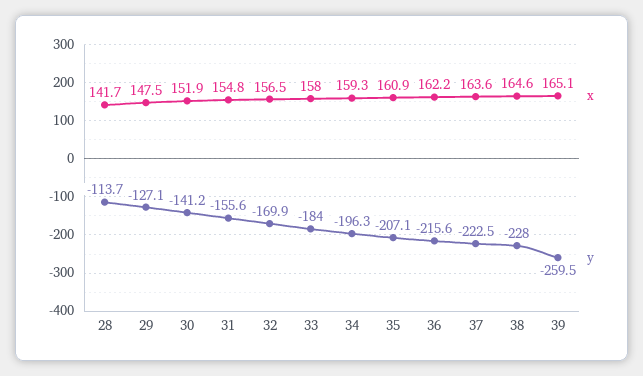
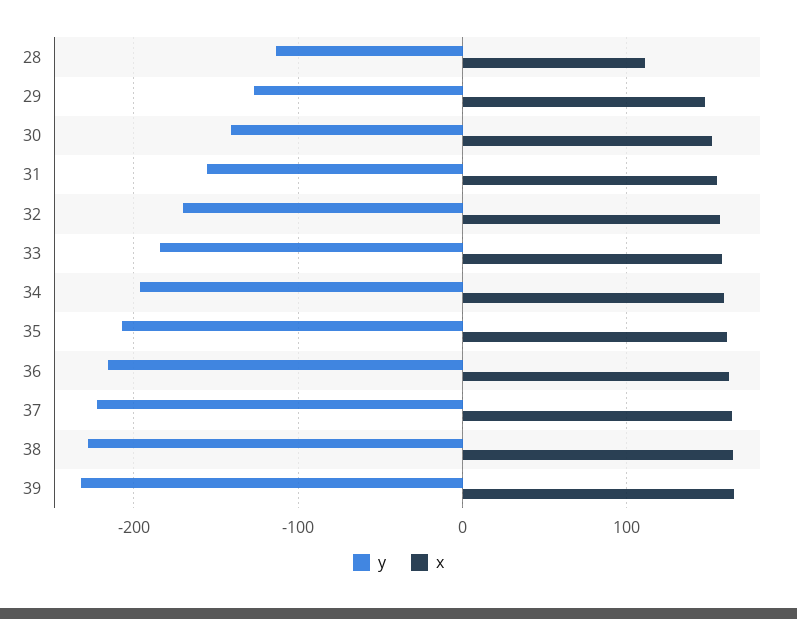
x, 28: 141.7 -> 110
y, 39: -259.5 -> -230

